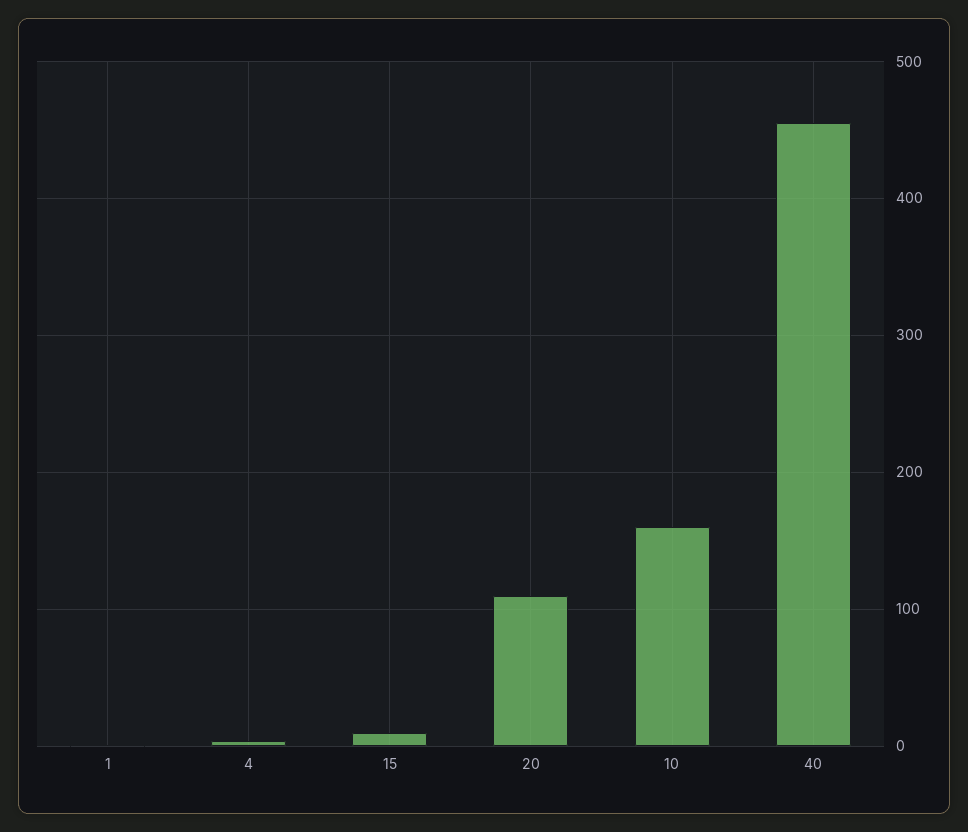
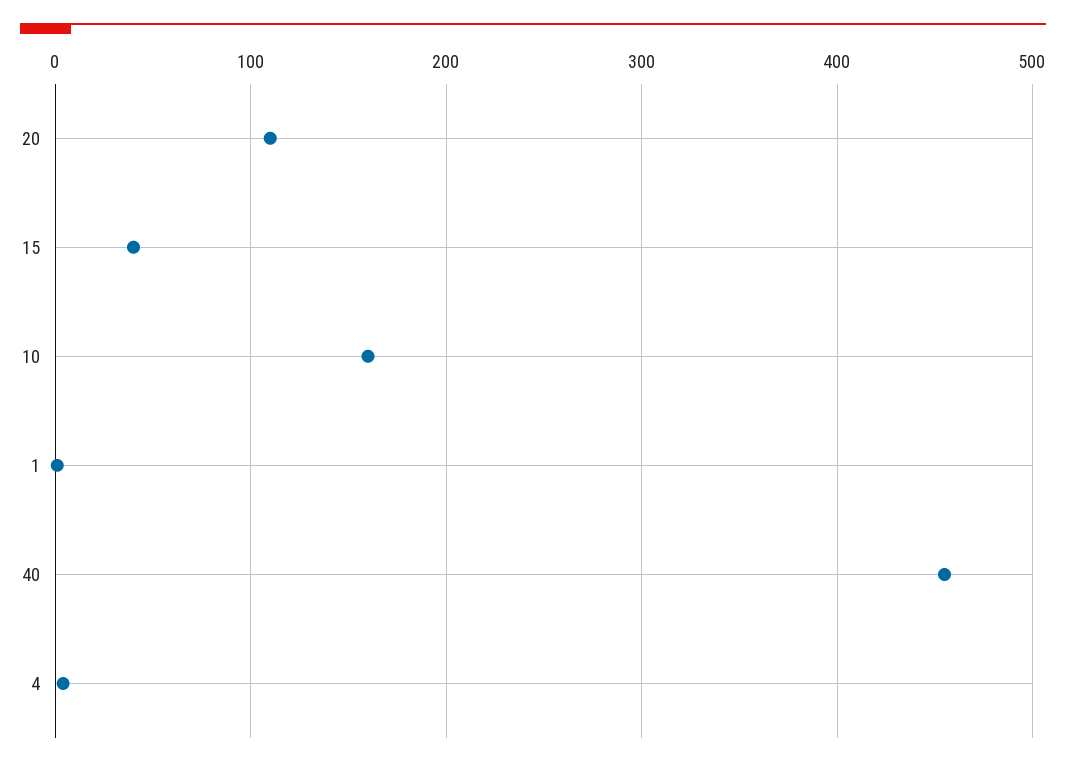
15: 10 -> 40

